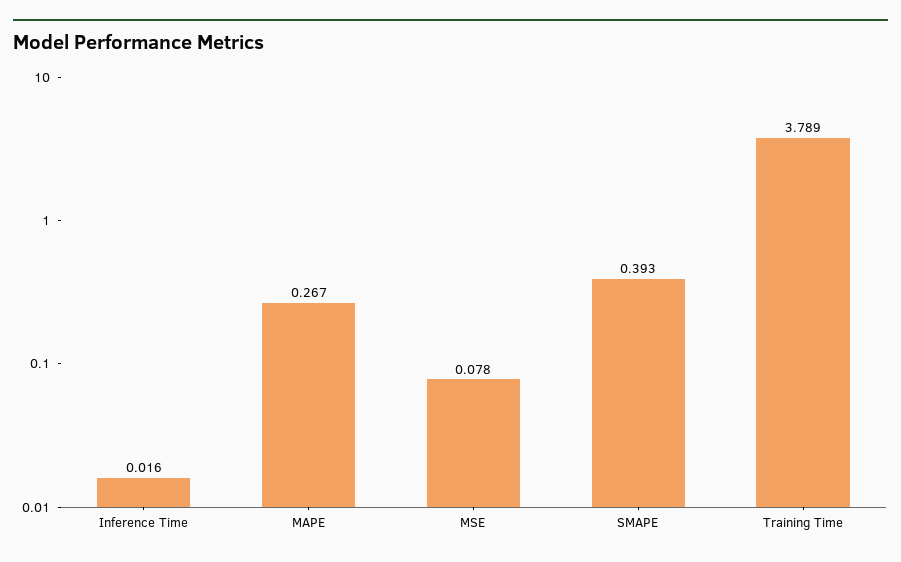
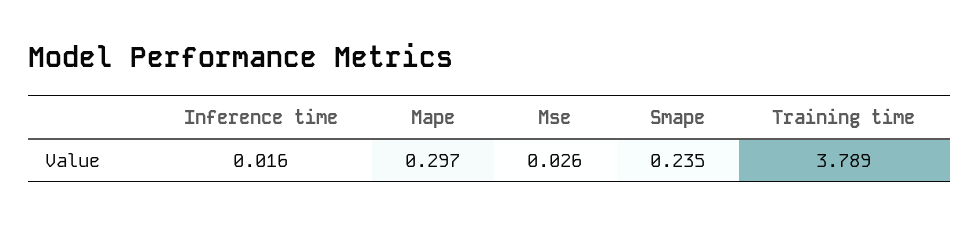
MAPE: 0.267 -> 0.297
MSE: 0.078 -> 0.026
SMAPE: 0.393 -> 0.235

